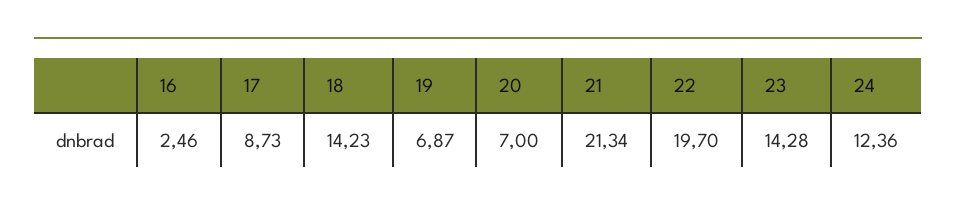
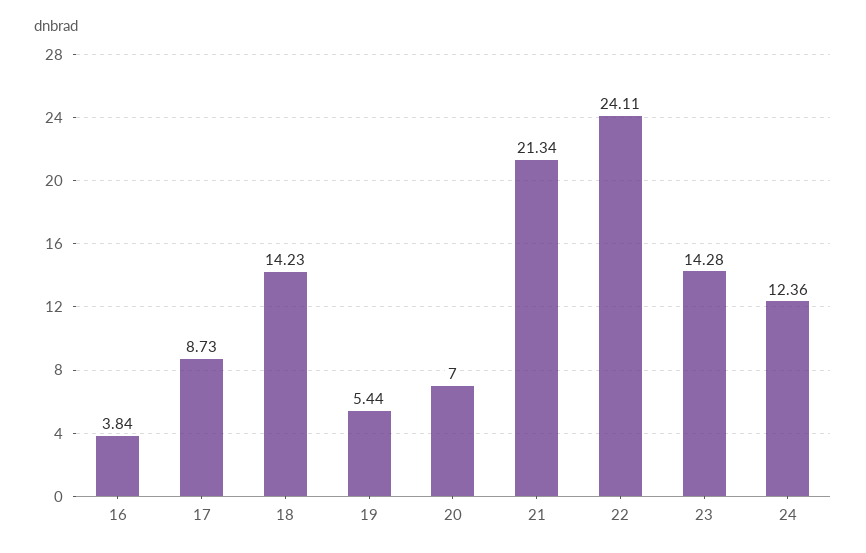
16: 2.46 -> 3.84
19: 6.87 -> 5.44
22: 19.7 -> 24.11

